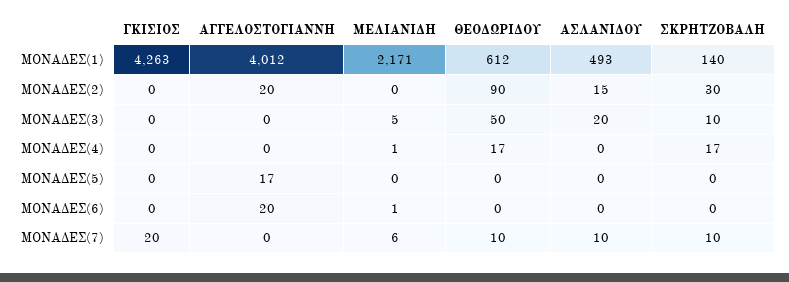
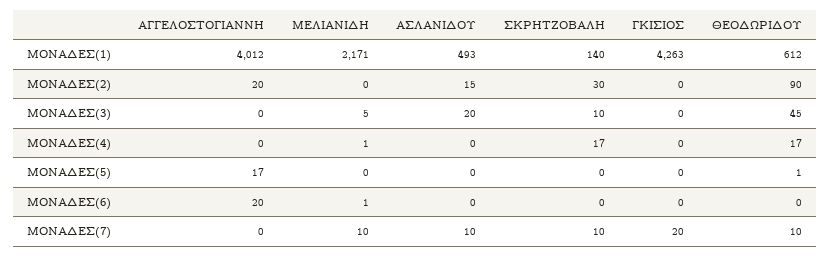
ΘΕΟΔΩΡΙΔΟΥ, ΜΟΝΑΔΕΣ(3): 50 -> 45
ΘΕΟΔΩΡΙΔΟΥ, ΜΟΝΑΔΕΣ(5): 0 -> 1
ΜΕΛΙΑΝΙΔΗ, ΜΟΝΑΔΕΣ(7): 6 -> 10

